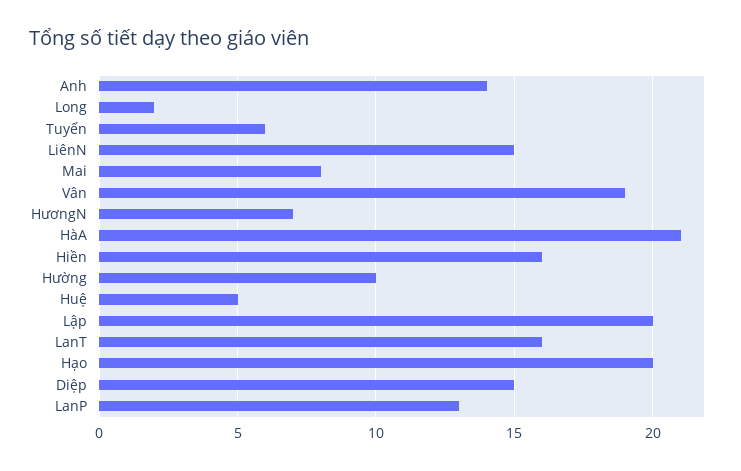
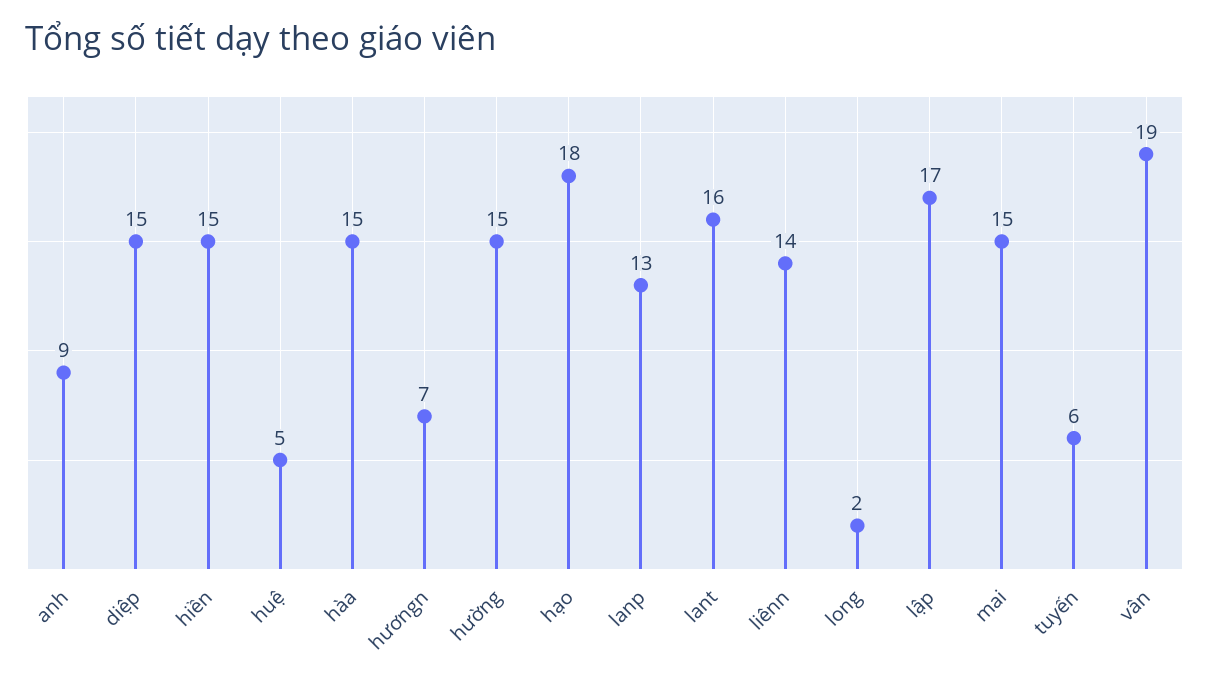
Anh: 14 -> 9
LiênN: 15 -> 14
Mai: 8 -> 15
HàA: 21 -> 15
Hiền: 16 -> 15
Hường: 10 -> 15
Lập: 20 -> 17
Hạo: 20 -> 18

